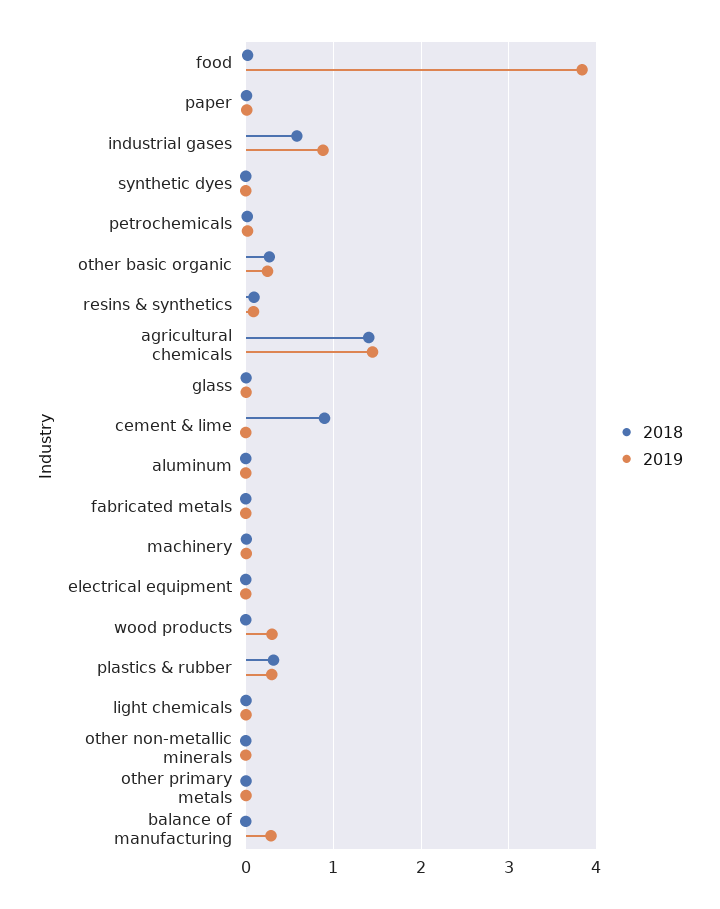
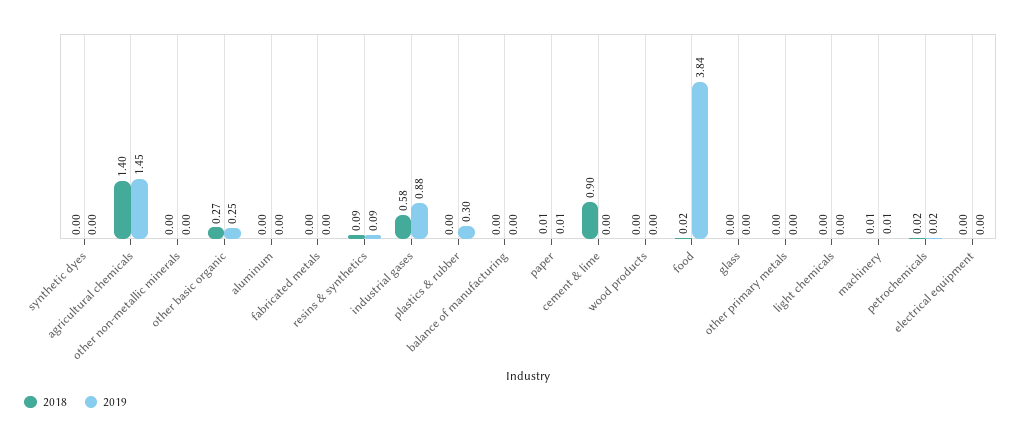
2019, wood products: 0.3 -> 0
2018, plastics & rubber: 0.3 -> 0
2019, balance of manufacturing: 0.3 -> 0

